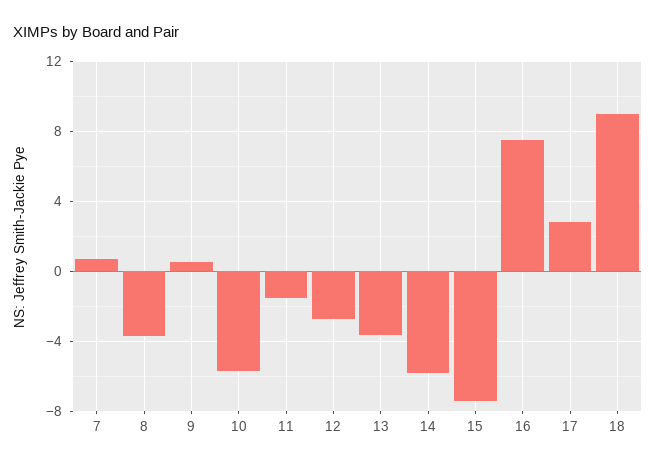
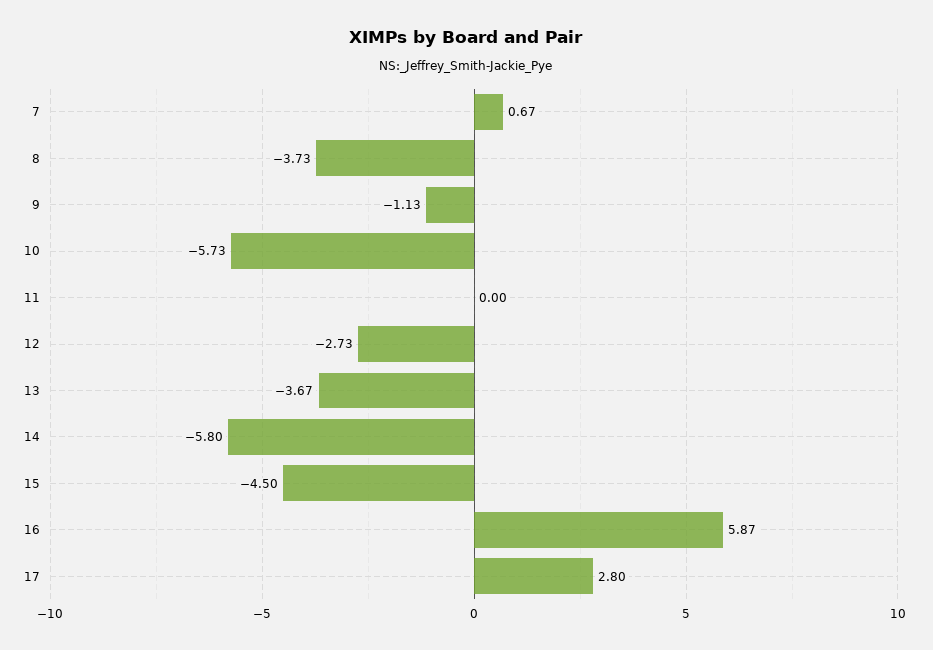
9: 0.5 -> -1.13
11: -1.5 -> 0
15: -7.5 -> -4.5
16: 7.5 -> 5.87
18: 9 -> none

